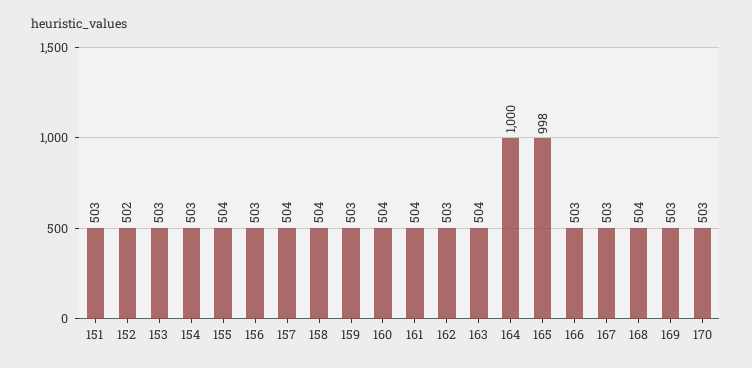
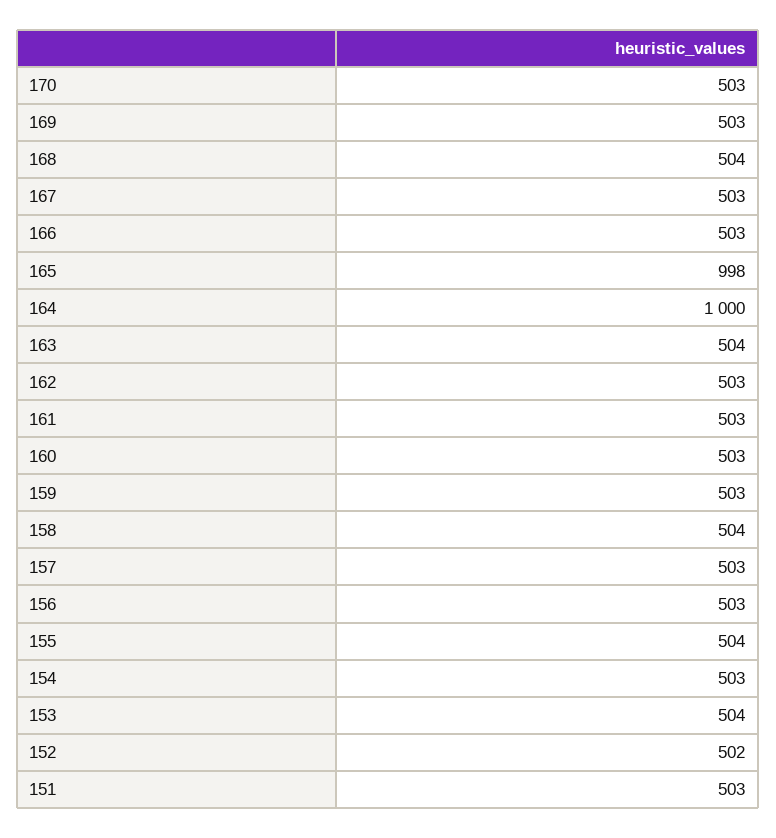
153: 503 -> 504
157: 504 -> 503
160: 504 -> 503
161: 504 -> 503

